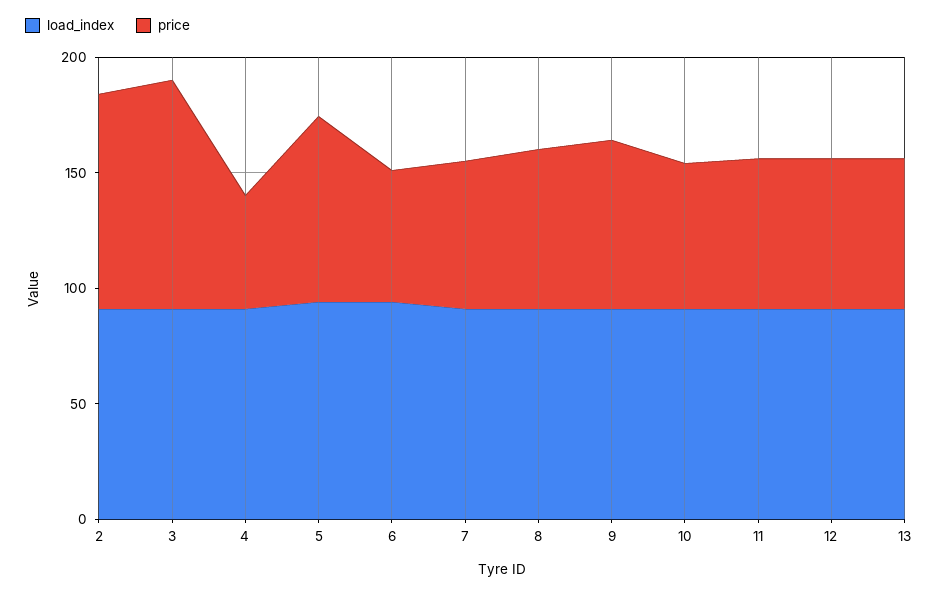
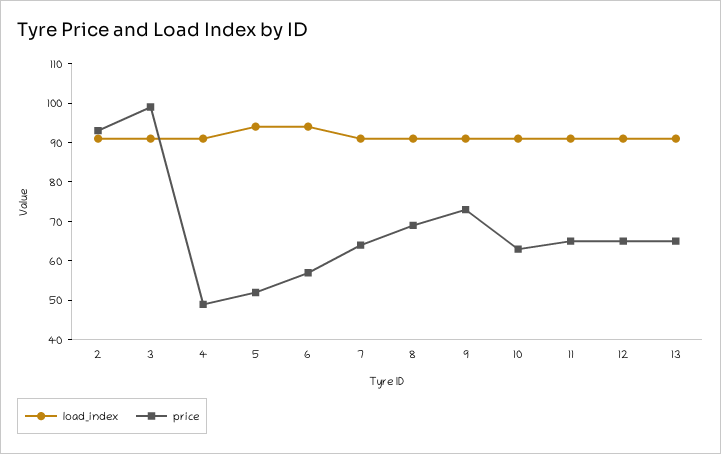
price, 5: 80 -> 52.5

